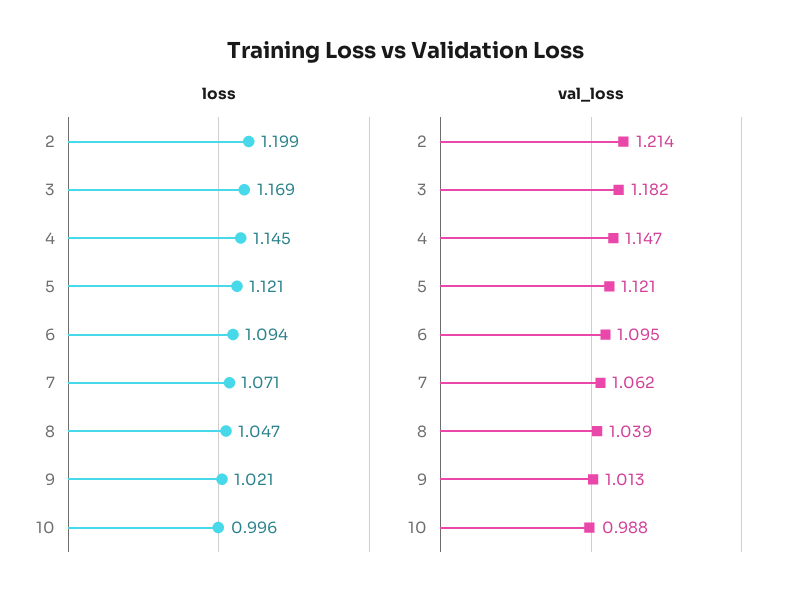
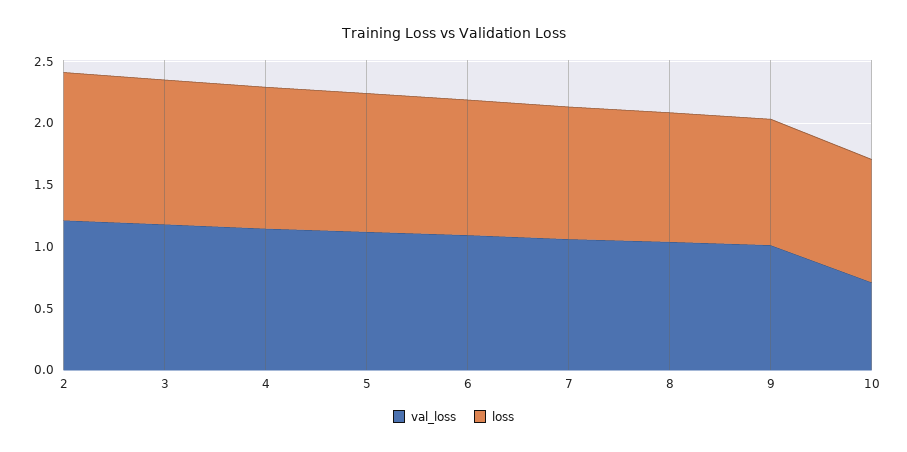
val_loss, 10: 0.988 -> 0.7

